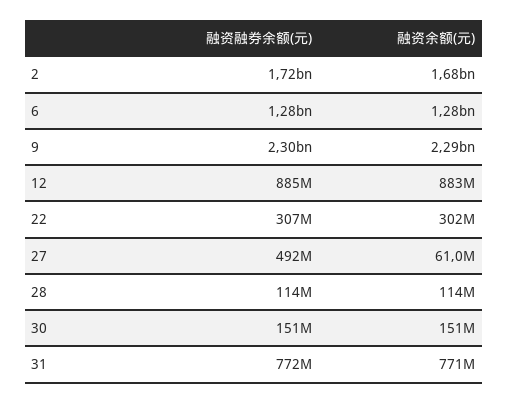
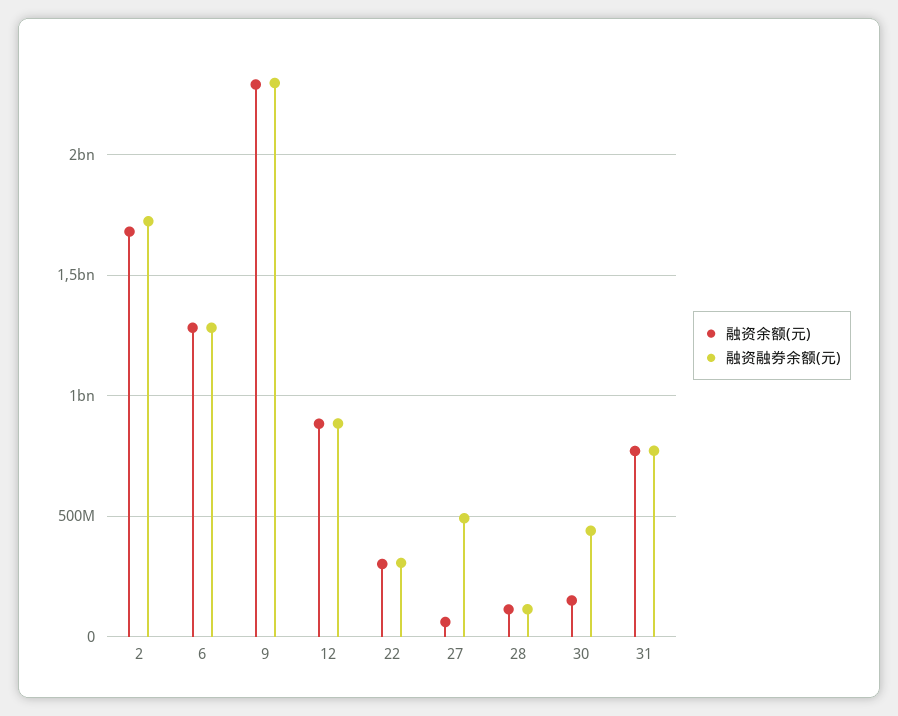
融资融券余额(元), 30: 151000000 -> 450000000

